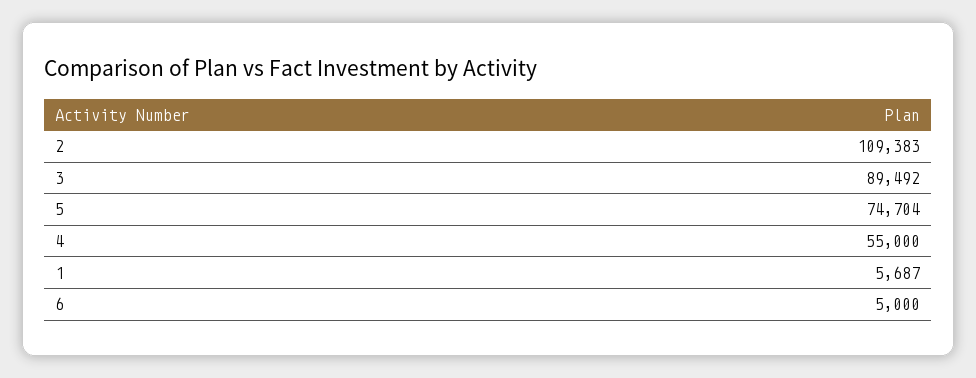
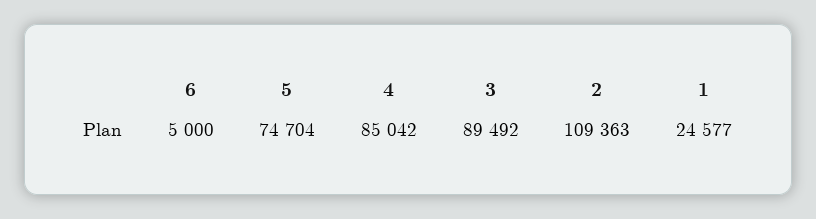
2: 109383 -> 109363
4: 55000 -> 85042
1: 5687 -> 24577

